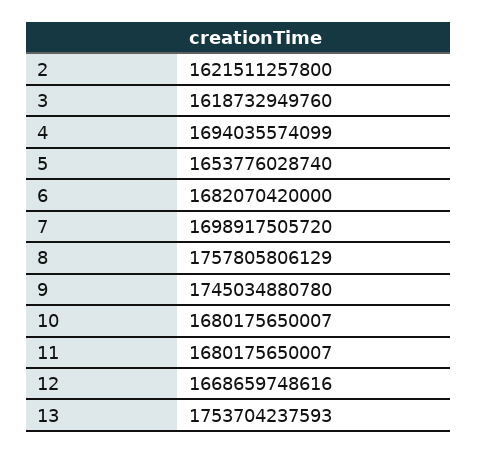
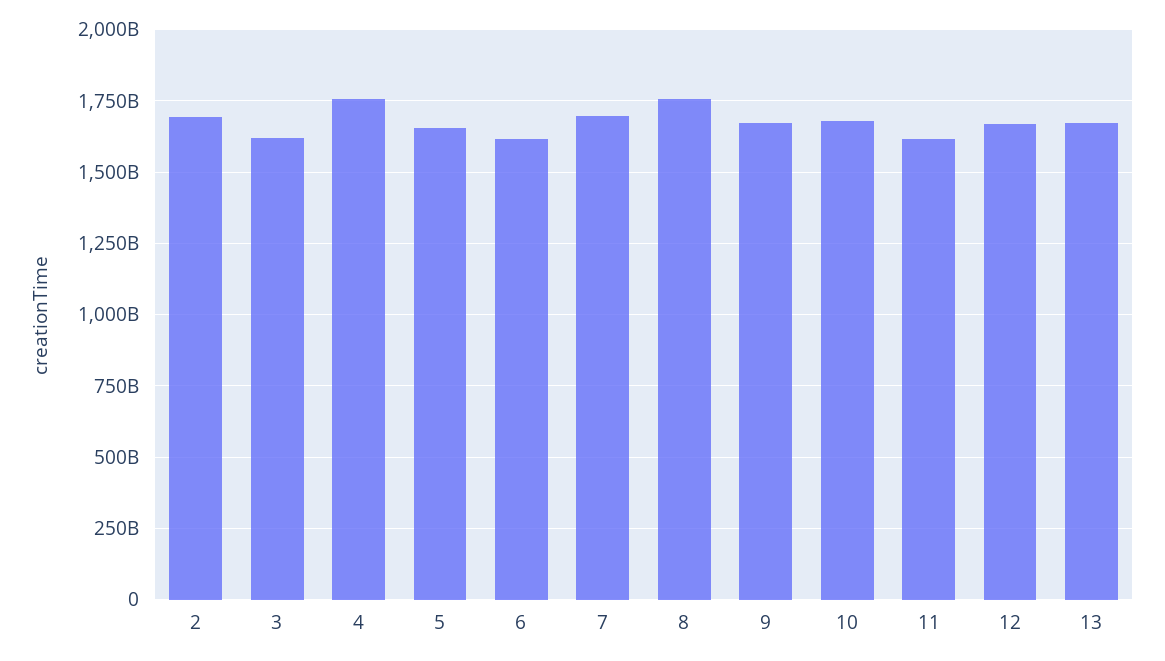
2: 1621511257800 -> 1700000000000
4: 1694035574099 -> 1750000000000
6: 1682070420000 -> 1625000000000
9: 1745034880780 -> 1675000000000
11: 1680175650007 -> 1625000000000
13: 1753704237593 -> 1675000000000

